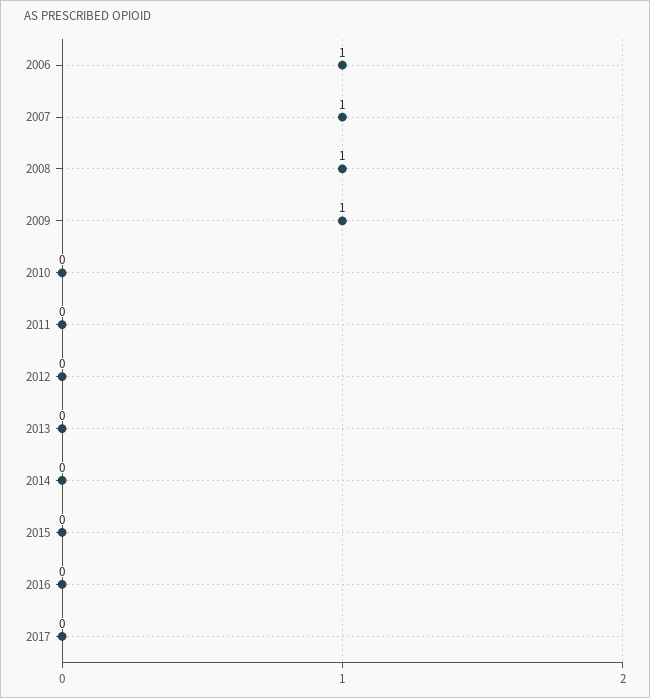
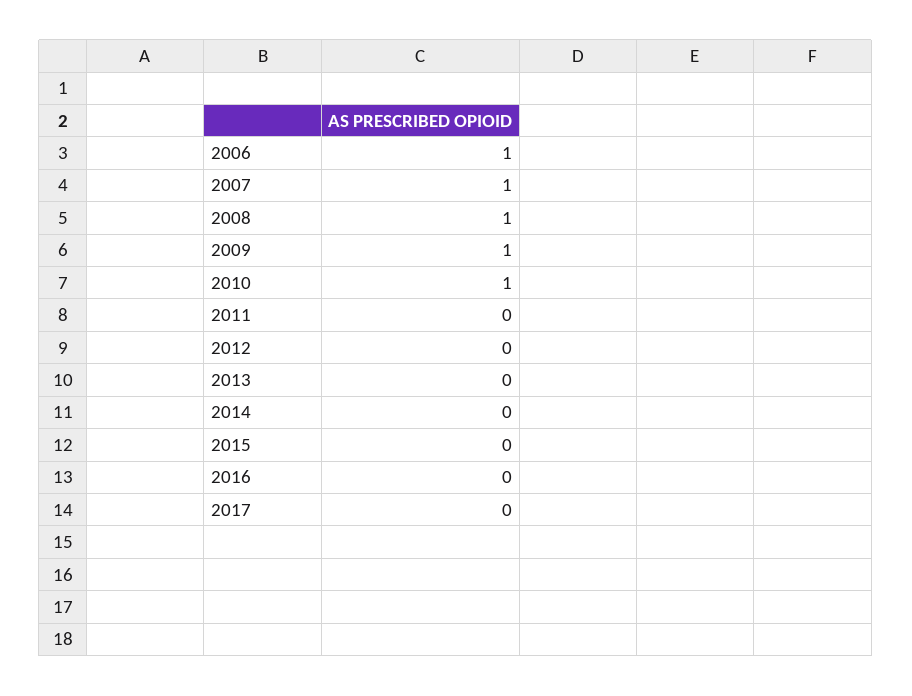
2010: 0 -> 1

